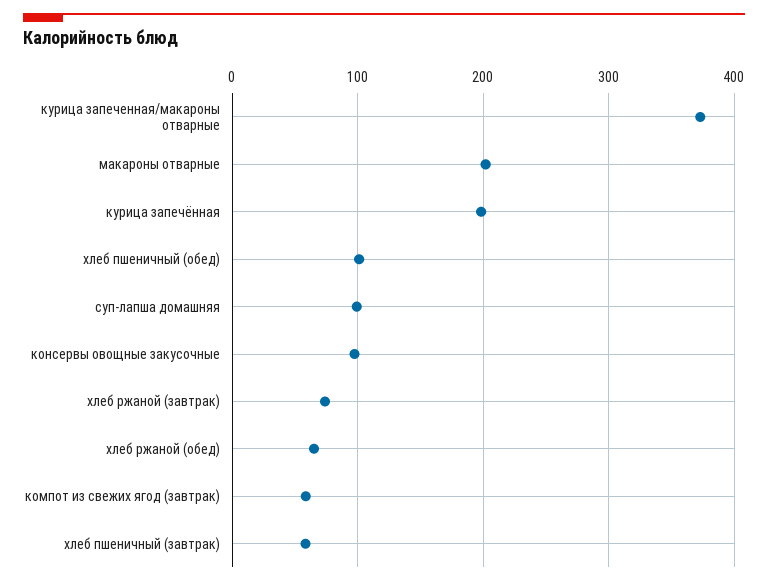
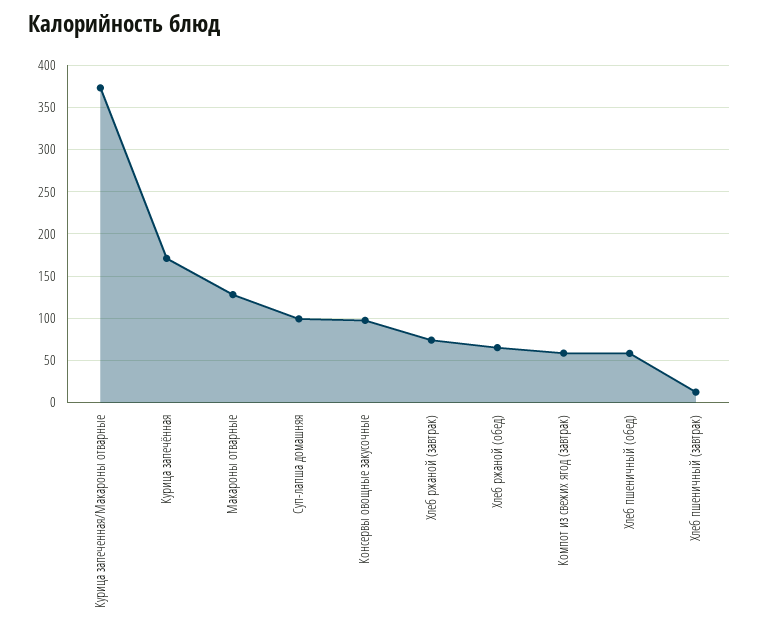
макароны отварные: 200 -> 130
курица запечённая: 200 -> 170
хлеб пшеничный (обед): 100 -> 60
хлеб пшеничный (завтрак): 60 -> 10

